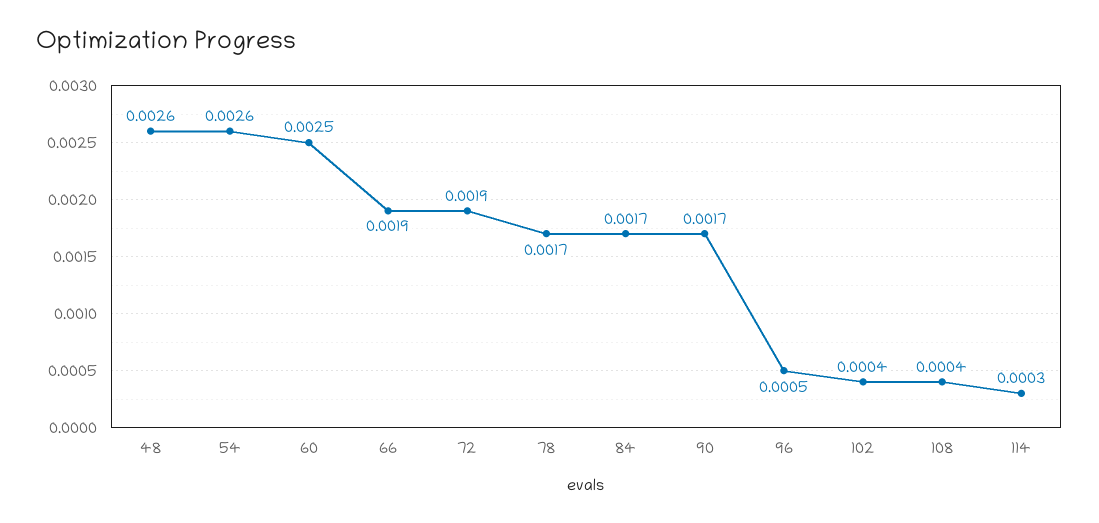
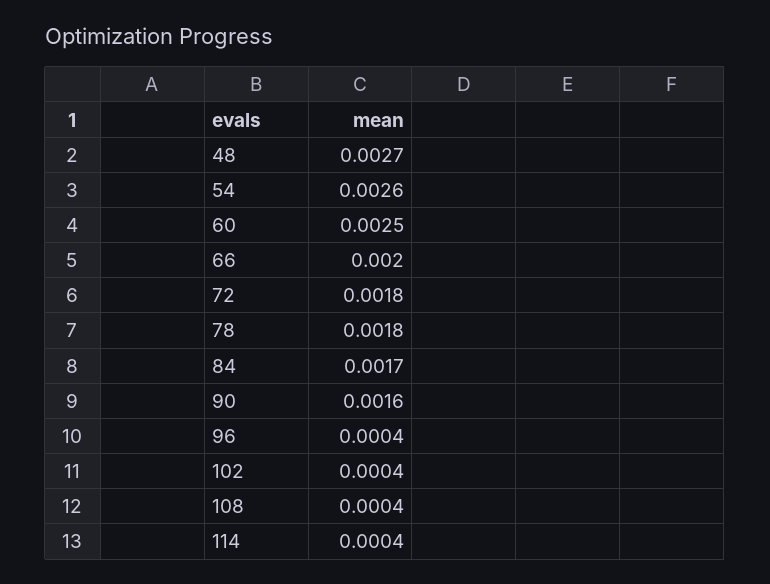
48: 0.0026 -> 0.0027
66: 0.0019 -> 0.002
72: 0.0019 -> 0.0018
78: 0.0017 -> 0.0018
90: 0.0017 -> 0.0016
96: 0.0005 -> 0.0004
114: 0.0003 -> 0.0004

